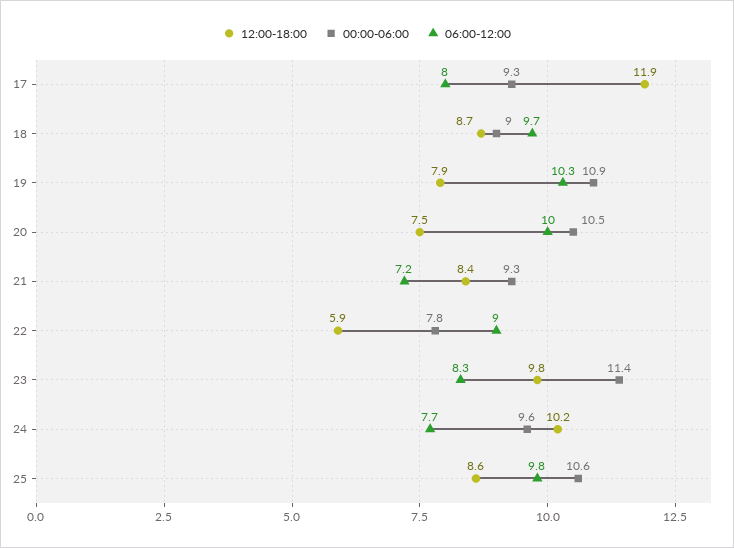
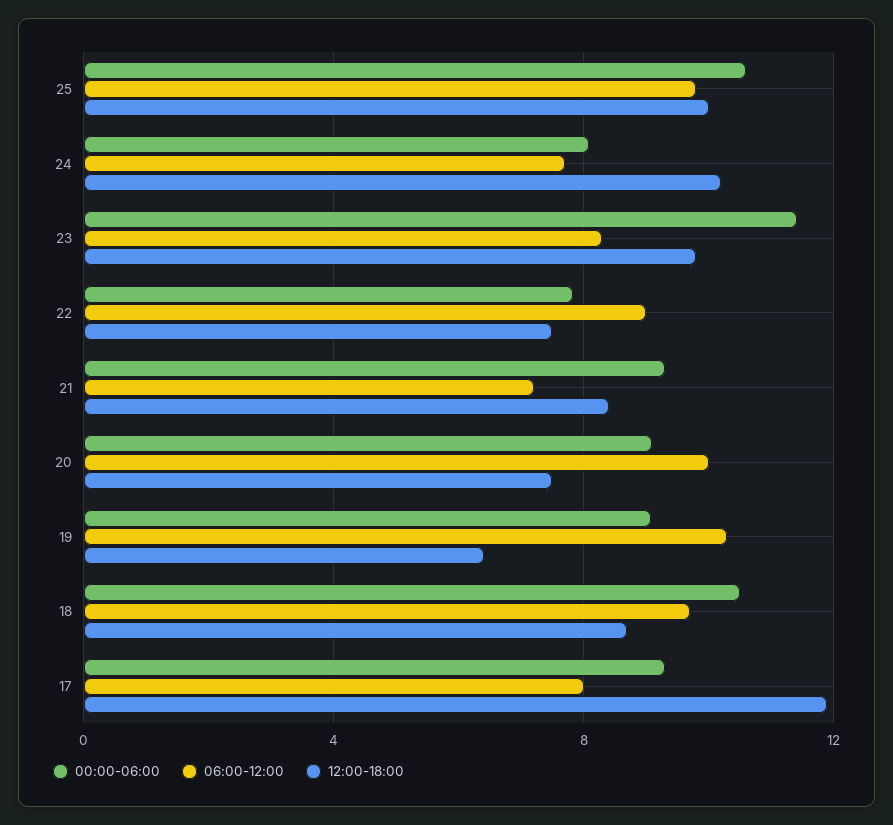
00:00-06:00, 18: 9 -> 10.5
12:00-18:00, 19: 7.9 -> 6.5
00:00-06:00, 19: 10.9 -> 9
00:00-06:00, 20: 10.5 -> 9
12:00-18:00, 22: 5.9 -> 7.5
00:00-06:00, 24: 9.6 -> 8
12:00-18:00, 25: 8.6 -> 10

